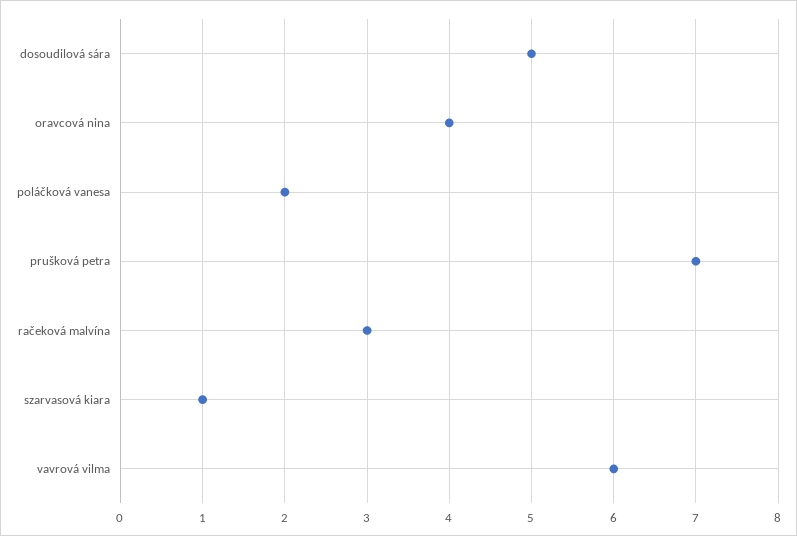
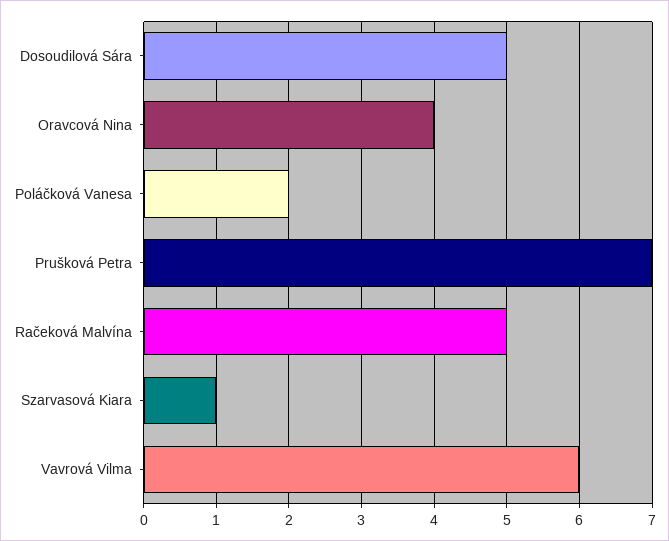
račeková malvína: 3 -> 5

